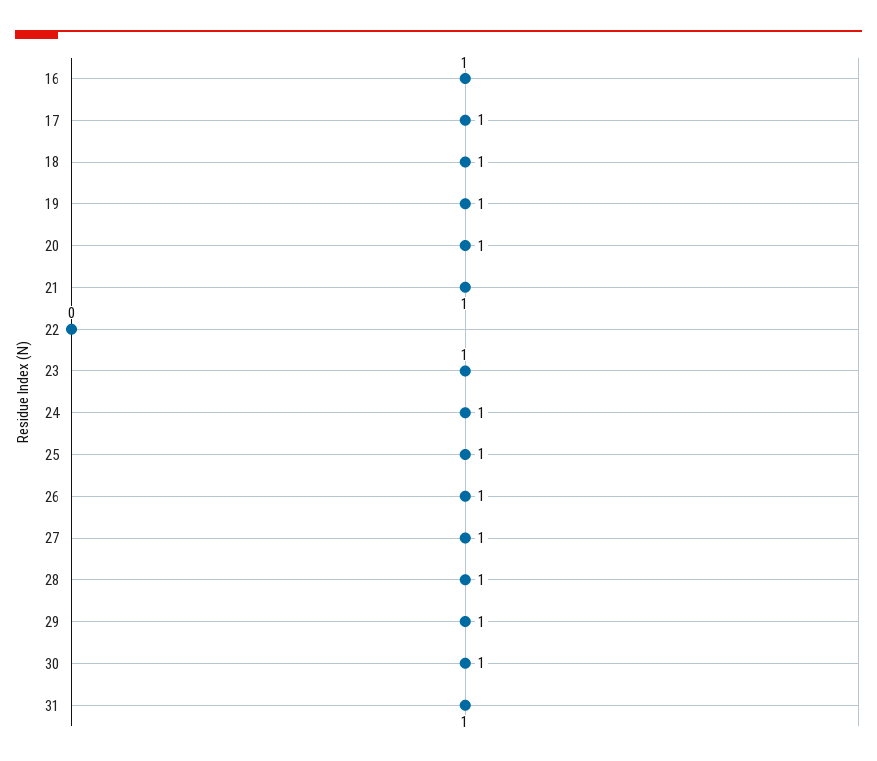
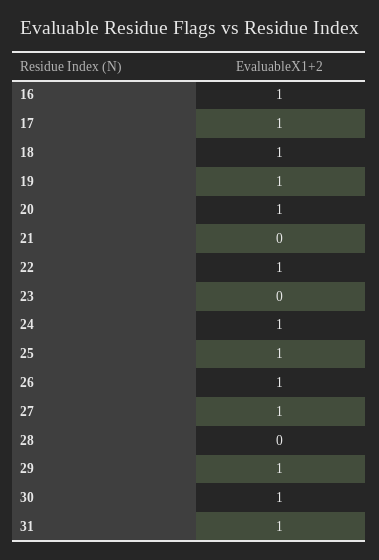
21: 1 -> 0
22: 0 -> 1
23: 1 -> 0
28: 1 -> 0

